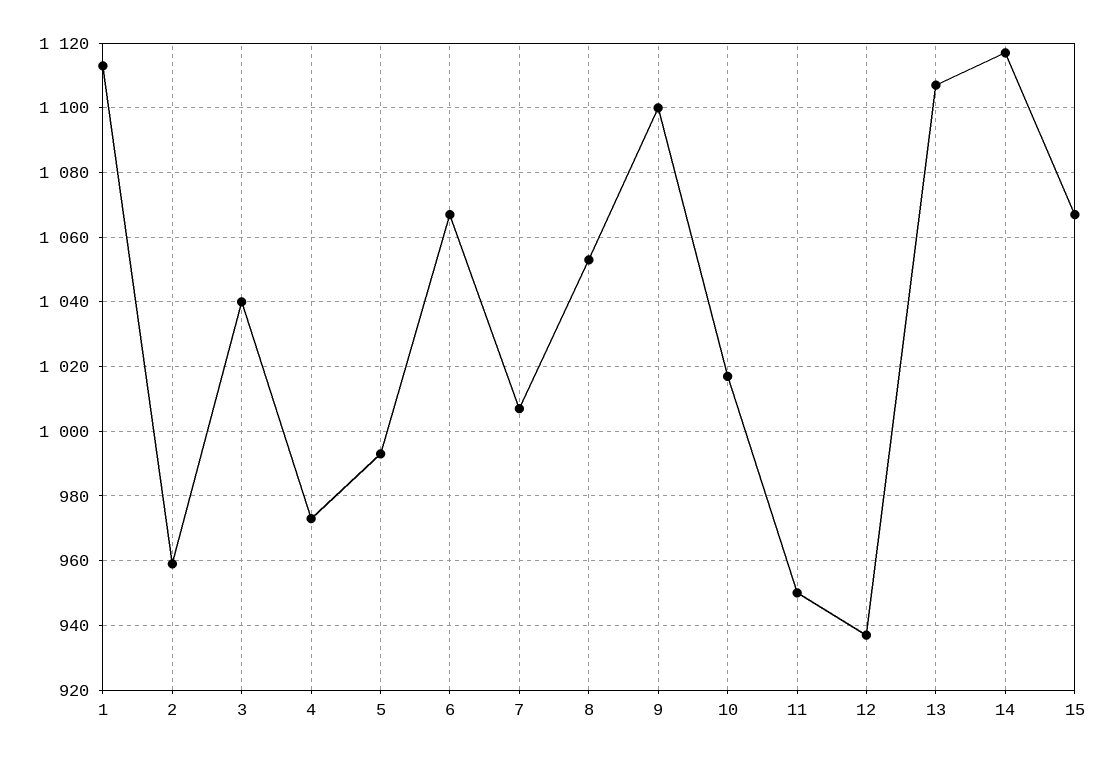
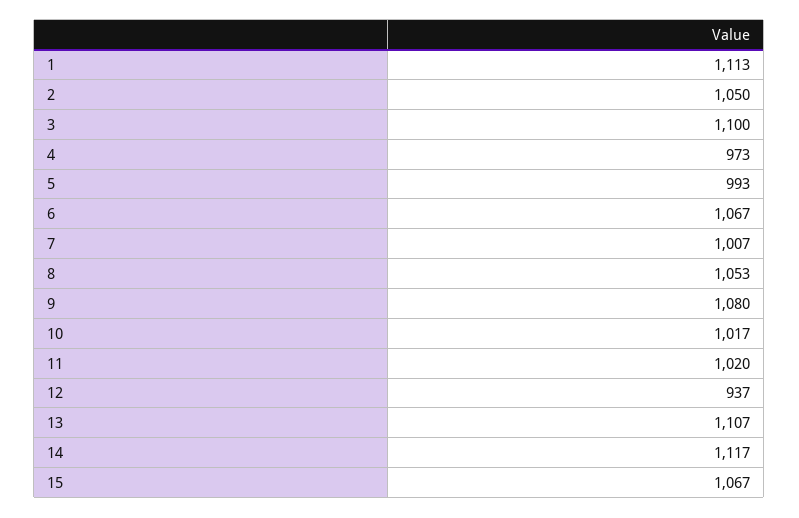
2: 960 -> 1050
3: 1040 -> 1100
9: 1100 -> 1080
11: 950 -> 1020

